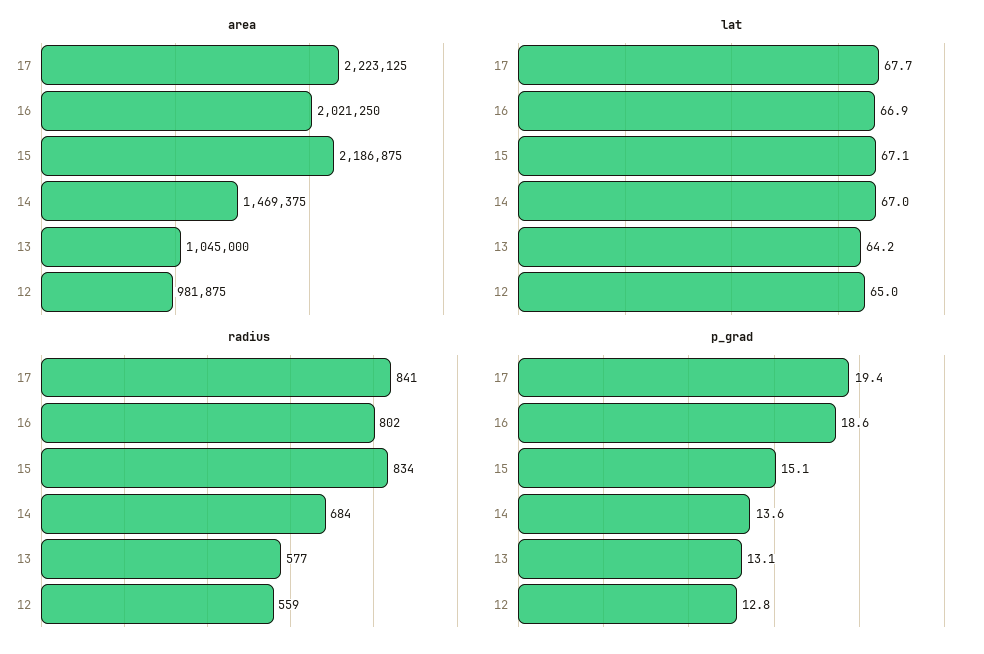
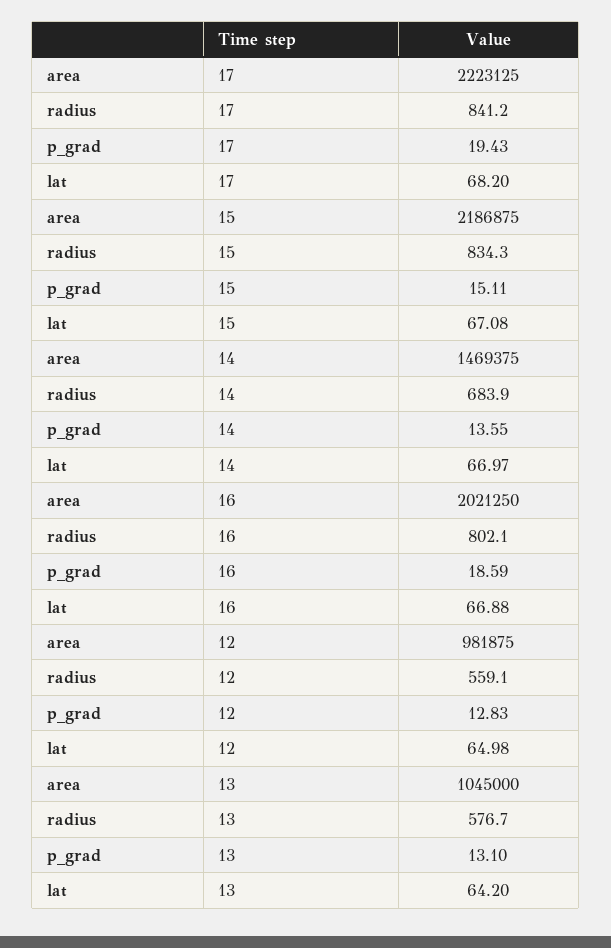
lat, 17: 67.7 -> 68.2

